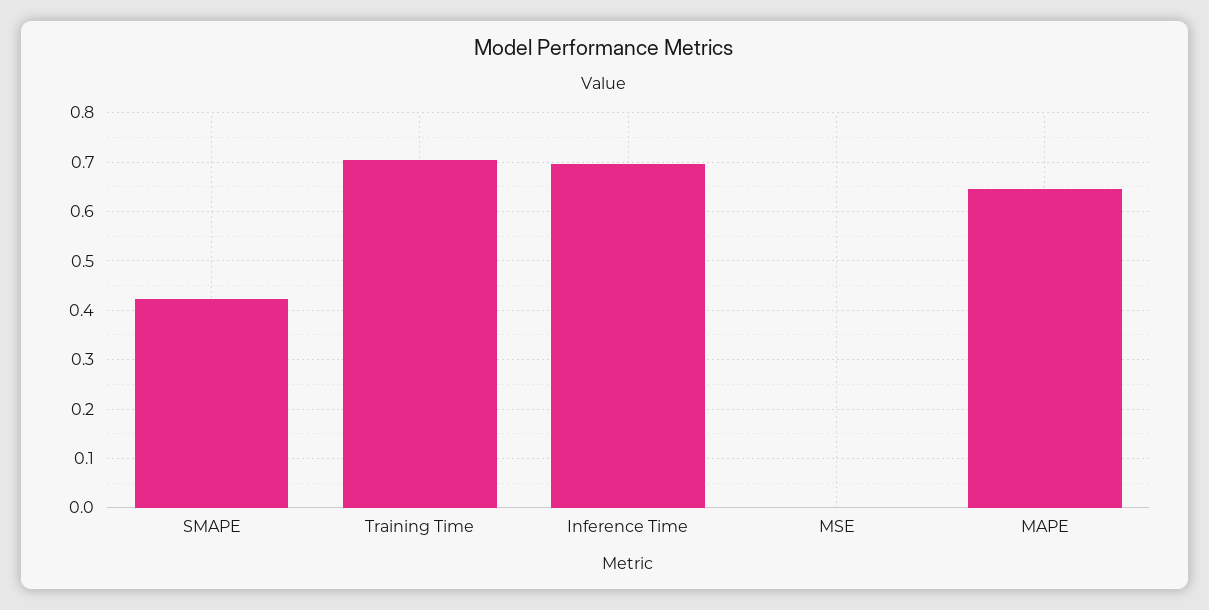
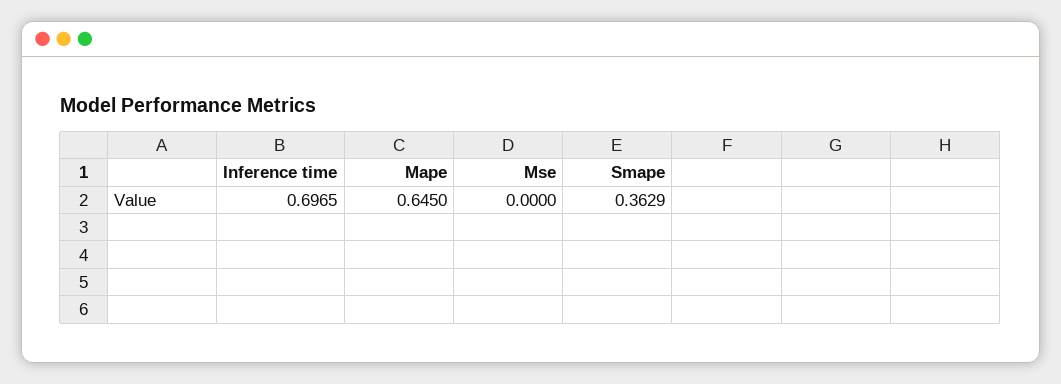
SMAPE: 0.42 -> 0.3629
Training Time: 0.7 -> none

